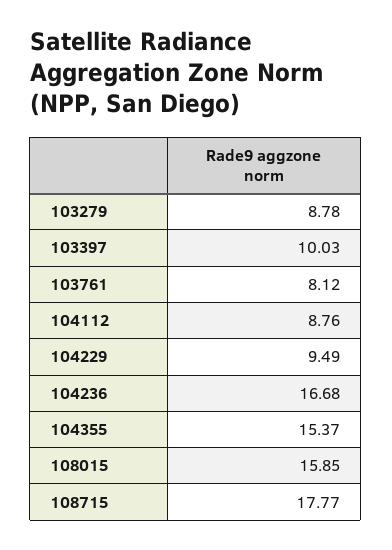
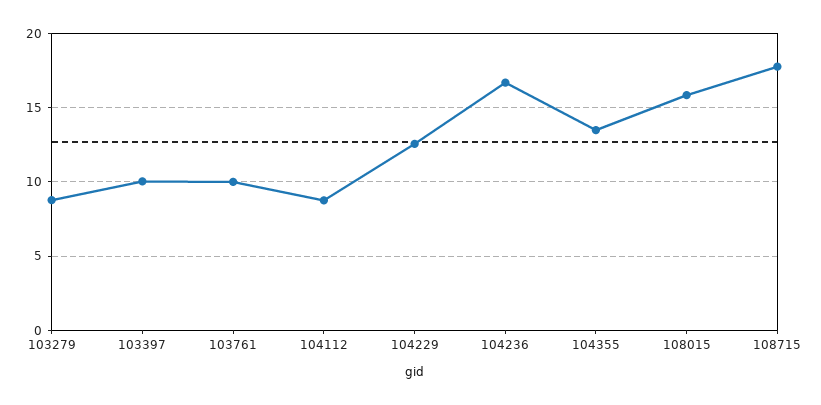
103761: 8.12 -> 10
104229: 9.49 -> 12.5
104355: 15.37 -> 13.5

